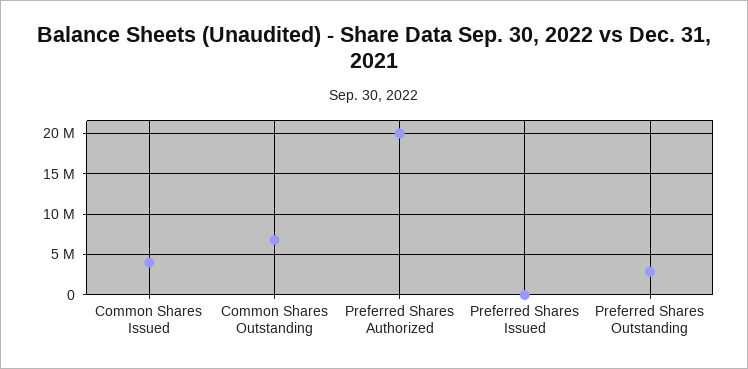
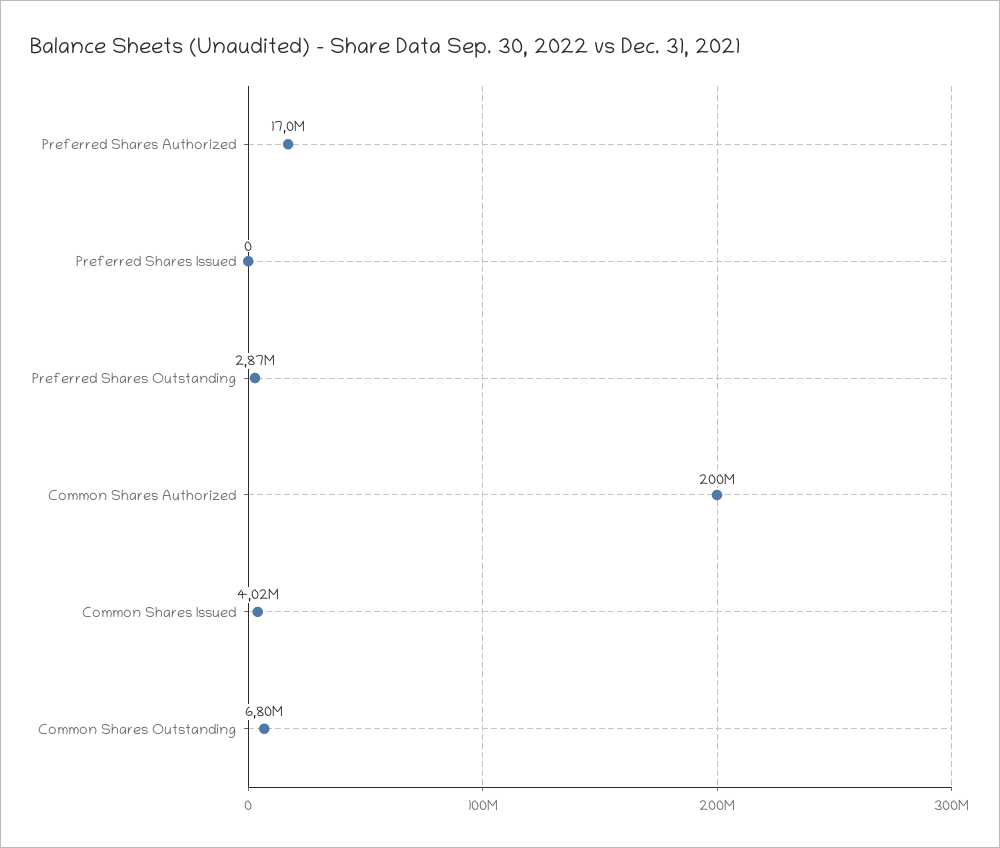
Preferred Shares Authorized: 20000000 -> 17000000
Common Shares Authorized: none -> 200000000

